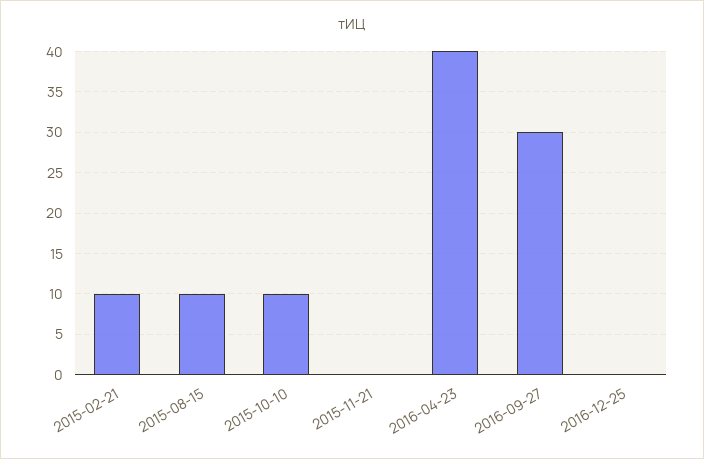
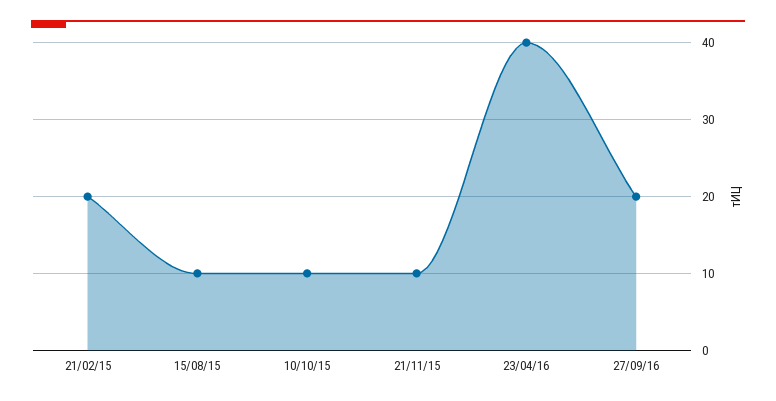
2015-02-21: 10 -> 20
2015-11-21: 0 -> 10
2016-09-27: 30 -> 20
2016-12-25: 0 -> none

